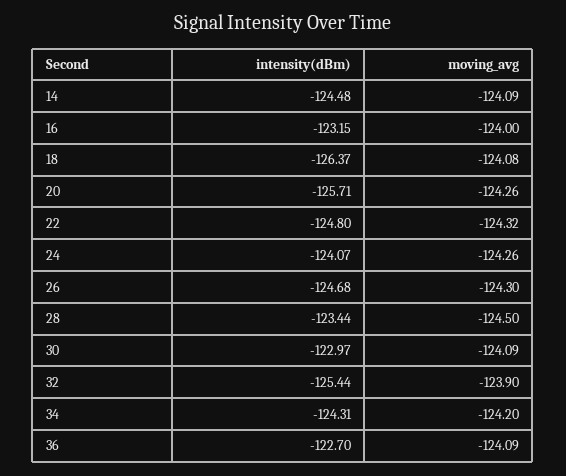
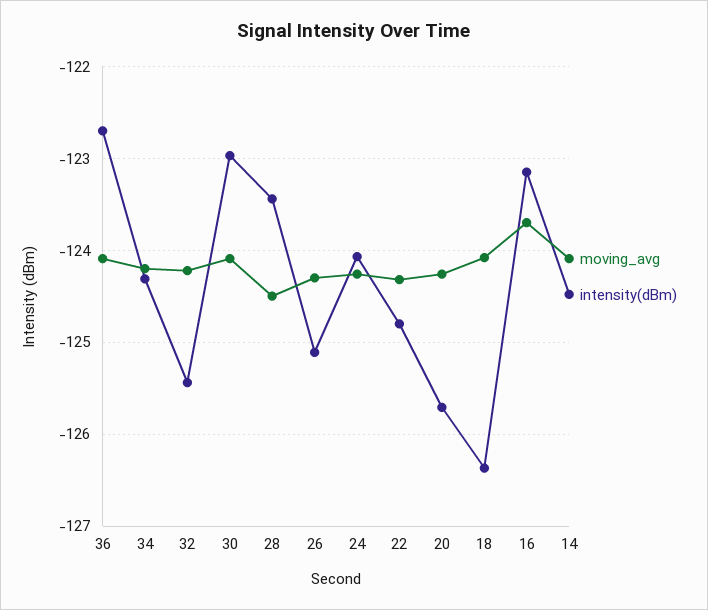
moving_avg, 16: -124 -> -123.7
intensity(dBm), 26: -124.68 -> -125.1
moving_avg, 32: -123.9 -> -124.2

